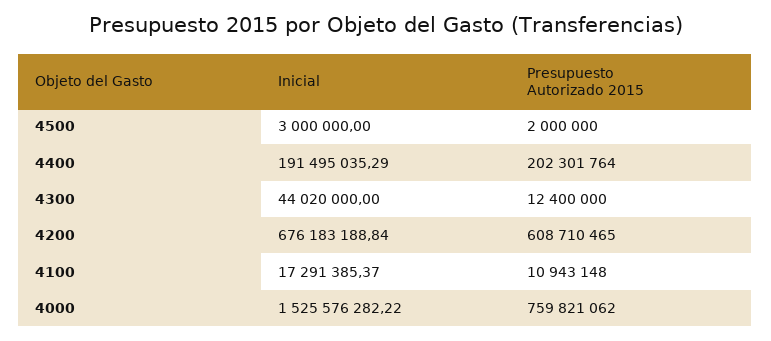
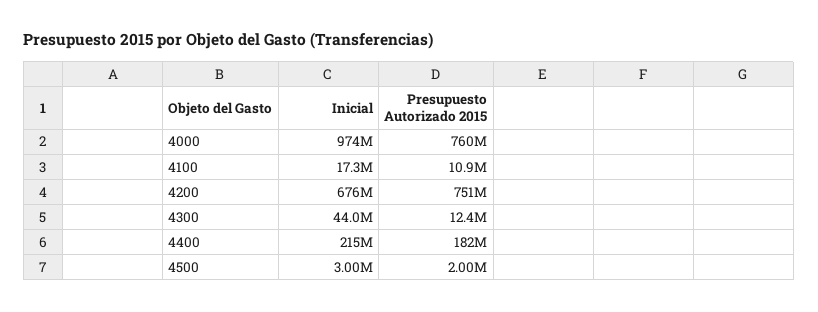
Inicial, 4400: 191495035.29 -> 215000000
Presupuesto Autorizado 2015, 4400: 202301764 -> 182000000
Presupuesto Autorizado 2015, 4200: 608710465 -> 751000000
Inicial, 4000: 1525576282.22 -> 974000000

